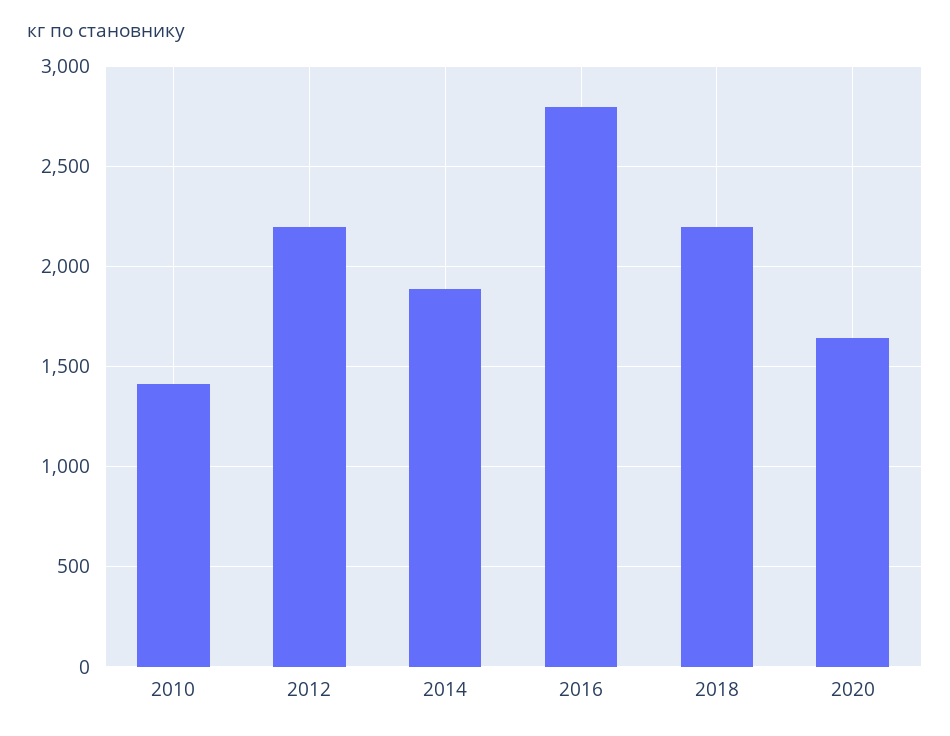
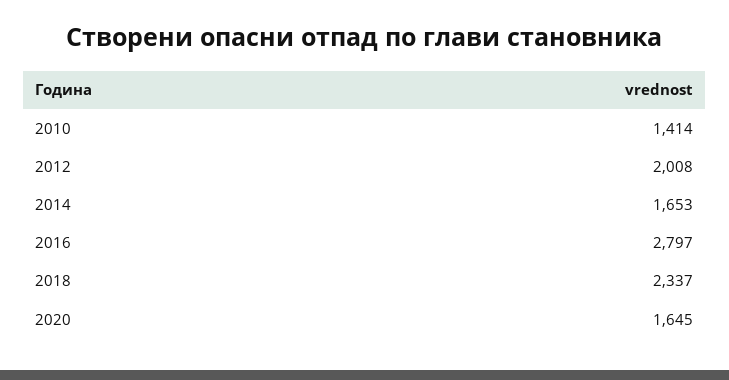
2012: 2200 -> 2008
2014: 1900 -> 1653
2018: 2200 -> 2337

